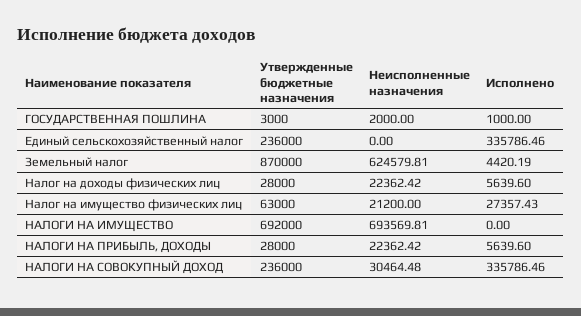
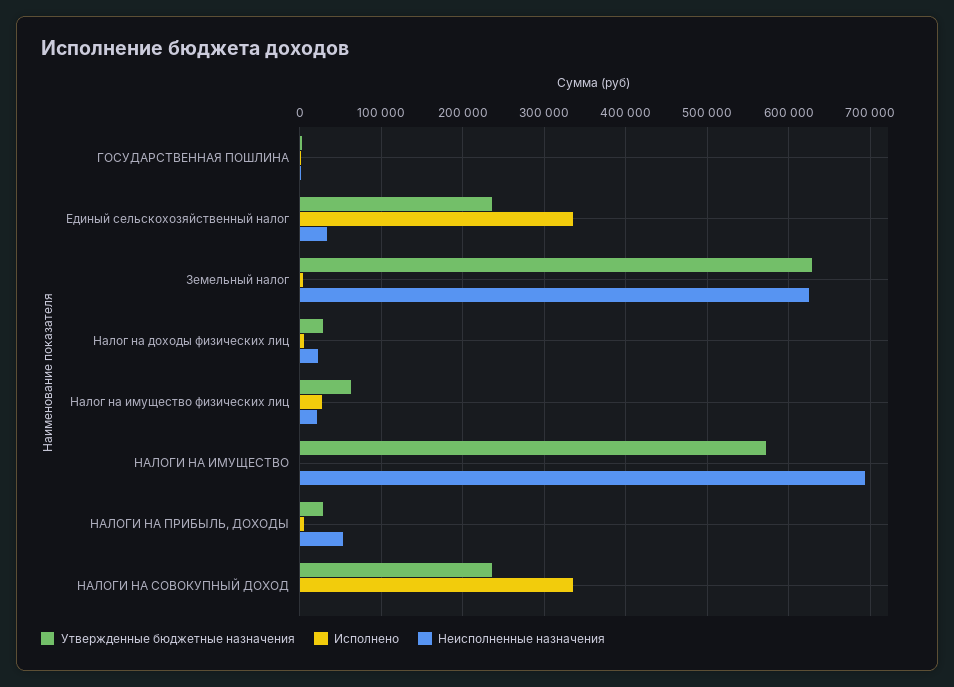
Неисполненные назначения, Единый сельскохозяйственный налог: 0 -> 30000
Утвержденные бюджетные назначения, Земельный налог: 870000 -> 630000
Утвержденные бюджетные назначения, НАЛОГИ НА ИМУЩЕСТВО: 692000 -> 570000
Неисполненные назначения, НАЛОГИ НА ПРИБЫЛЬ, ДОХОДЫ: 22362.42 -> 50000
Неисполненные назначения, НАЛОГИ НА СОВОКУПНЫЙ ДОХОД: 30464.48 -> 0

